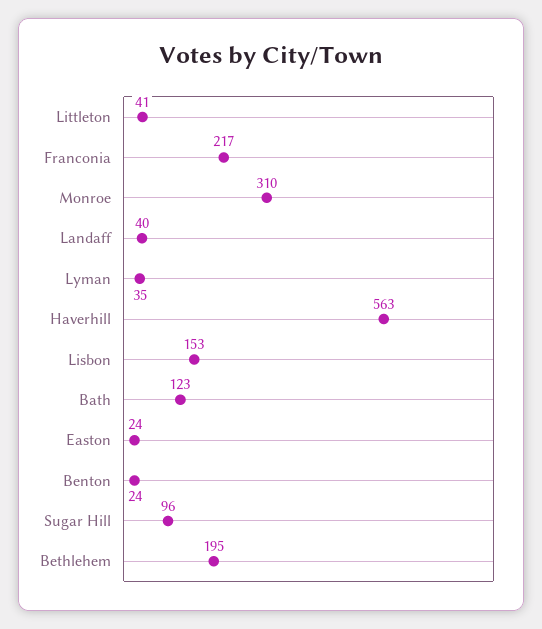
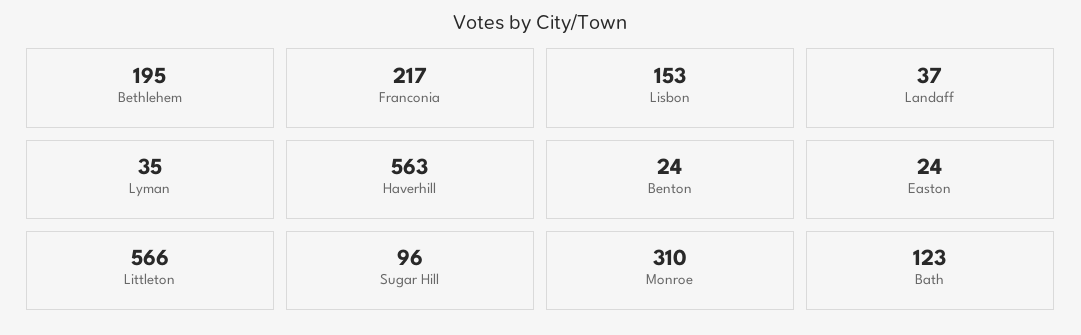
Littleton: 41 -> 566
Landaff: 40 -> 37

